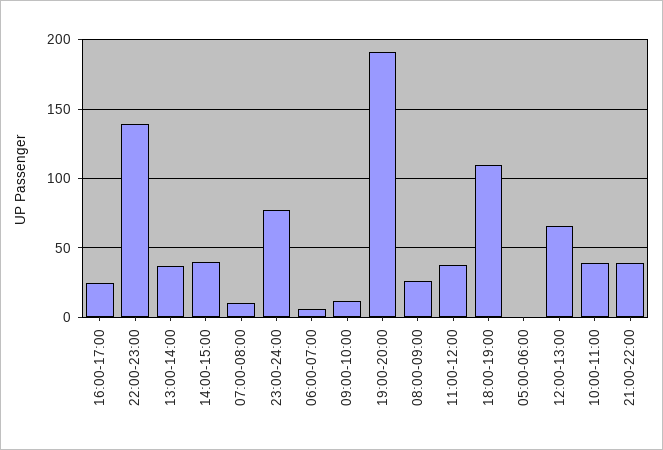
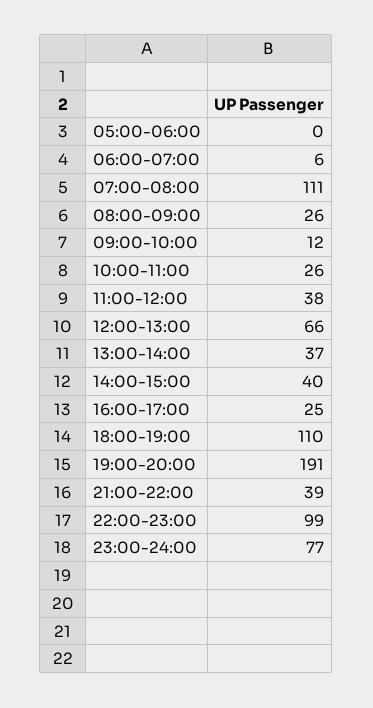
22:00-23:00: 140 -> 99
07:00-08:00: 10 -> 111
10:00-11:00: 40 -> 26

